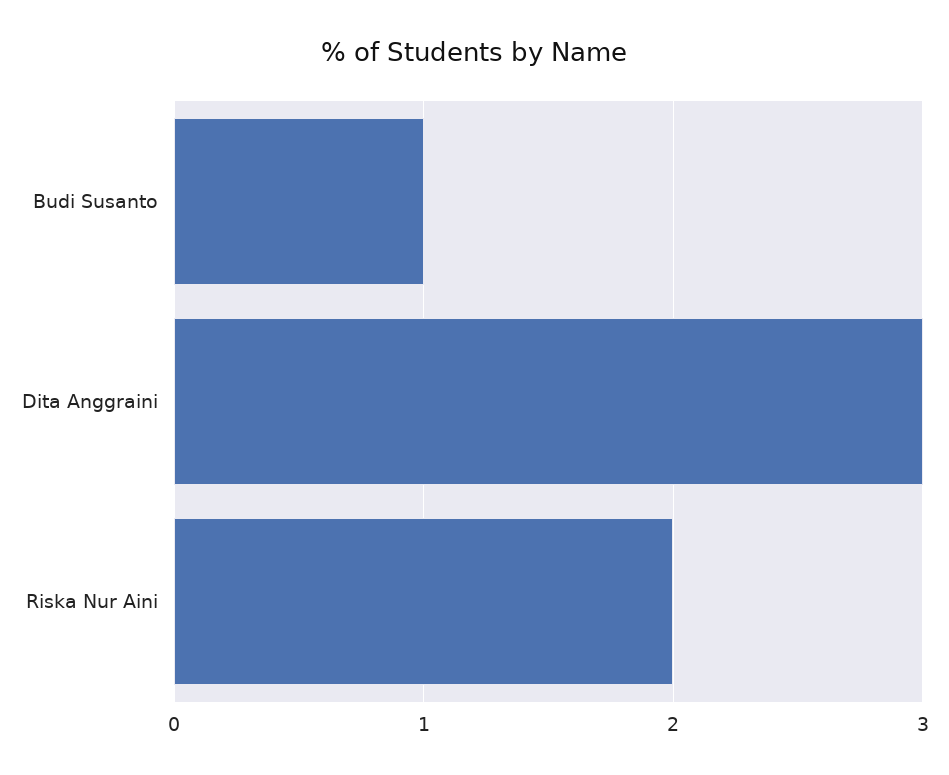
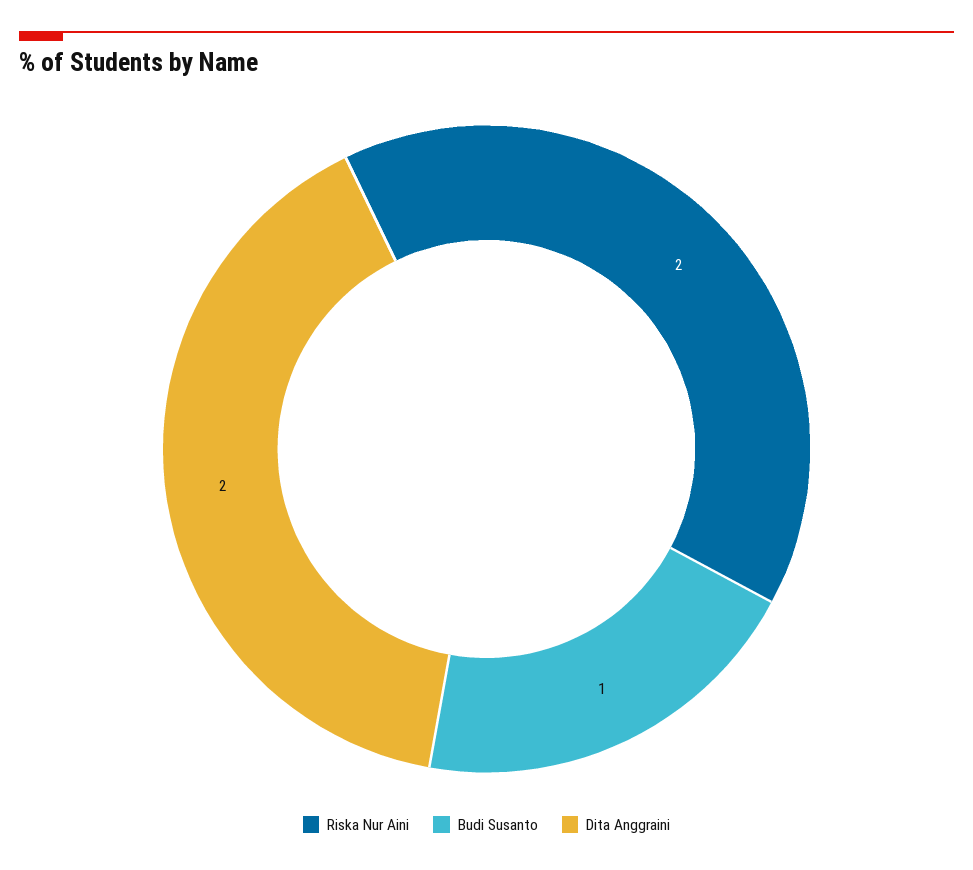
Dita Anggraini: 3 -> 2

